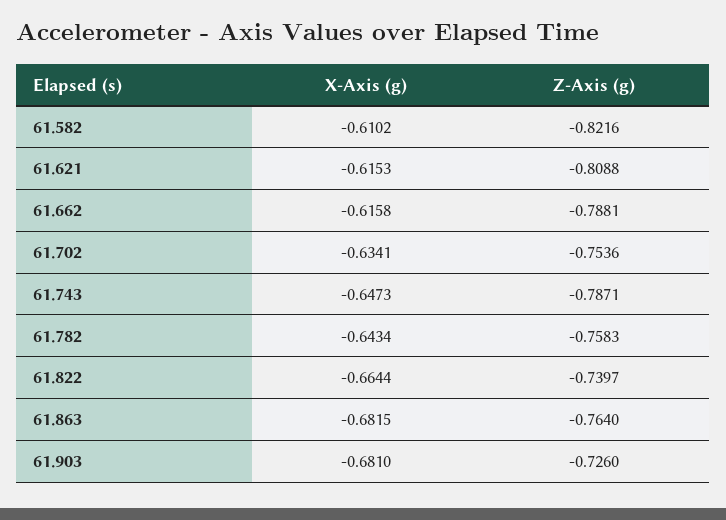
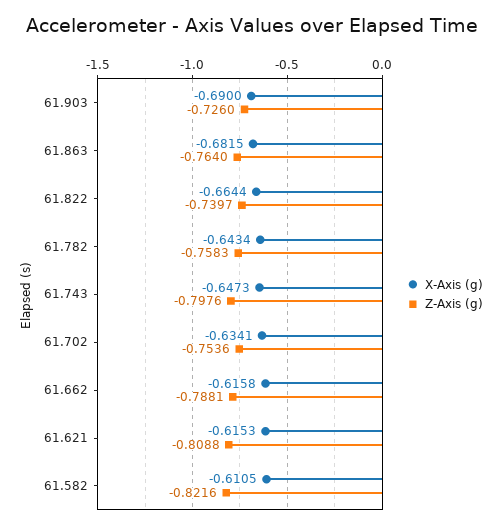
X-Axis (g), 61.582: -0.6102 -> -0.6105
Z-Axis (g), 61.743: -0.7871 -> -0.7976
X-Axis (g), 61.903: -0.681 -> -0.69

